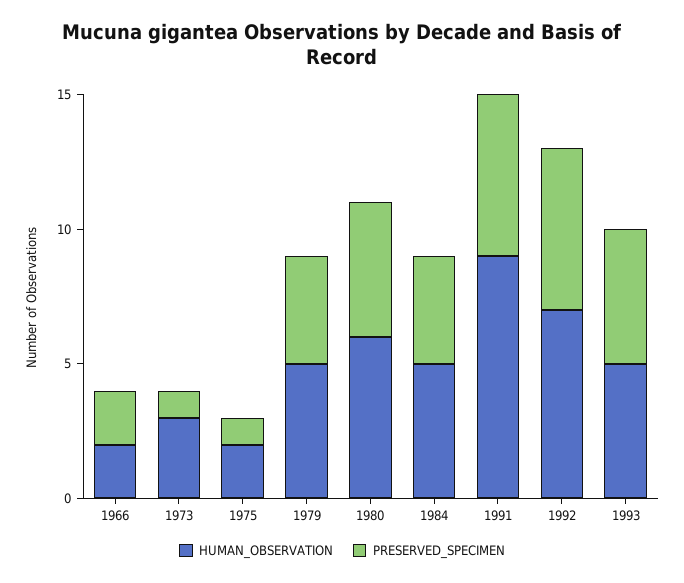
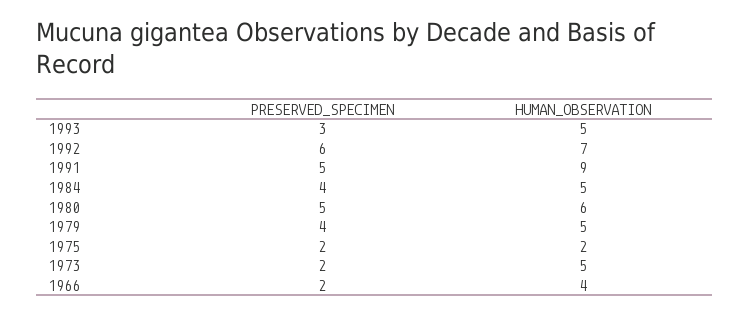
HUMAN_OBSERVATION, 1966: 2 -> 4
HUMAN_OBSERVATION, 1973: 3 -> 5
PRESERVED_SPECIMEN, 1973: 1 -> 2
PRESERVED_SPECIMEN, 1975: 1 -> 2
PRESERVED_SPECIMEN, 1991: 6 -> 5
PRESERVED_SPECIMEN, 1993: 5 -> 3

